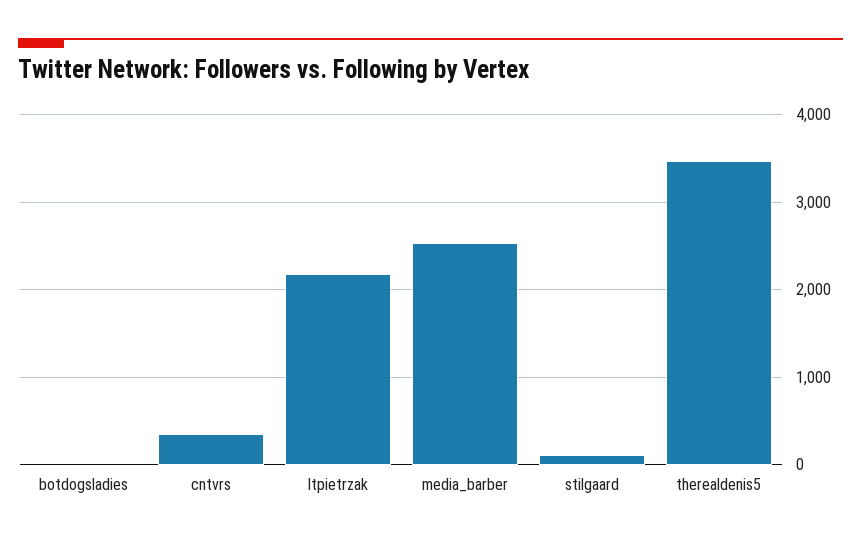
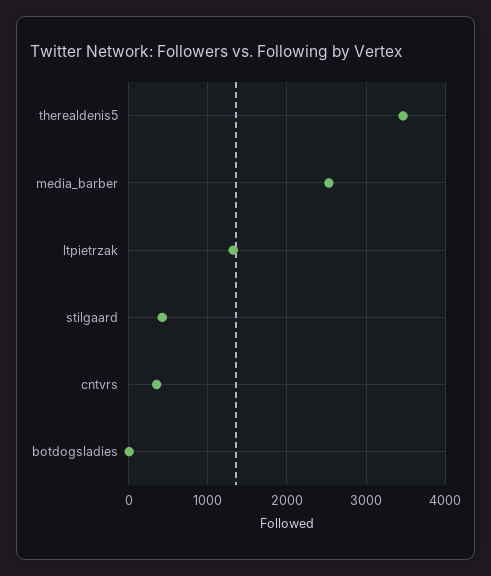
ltpietrzak: 2200 -> 1300
stilgaard: 100 -> 400

